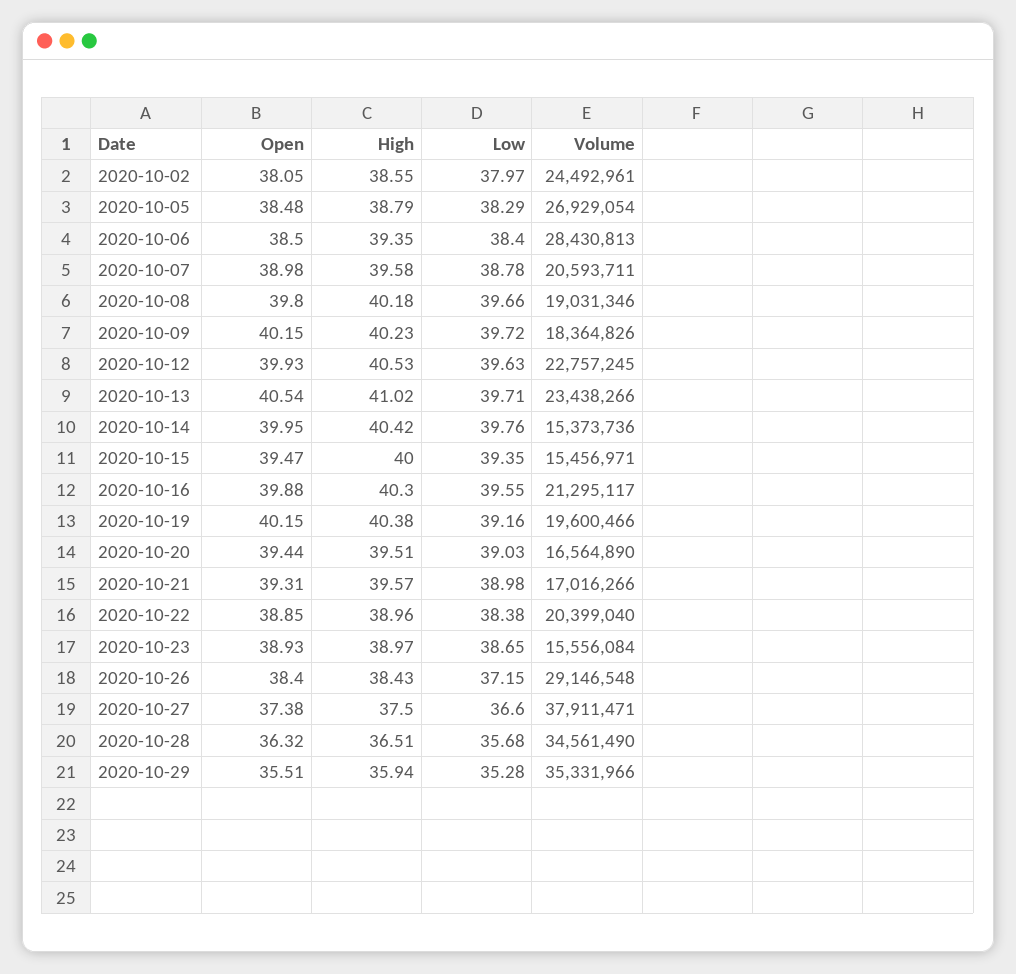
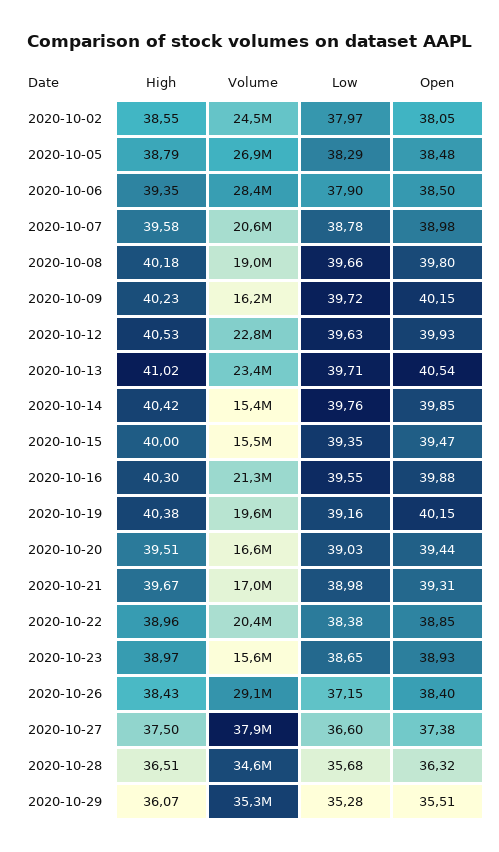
Low, 2020-10-06: 38.4 -> 37.9
Volume, 2020-10-09: 18364826 -> 16200000
Open, 2020-10-14: 39.95 -> 39.85
High, 2020-10-21: 39.57 -> 39.67
High, 2020-10-29: 35.94 -> 36.07

